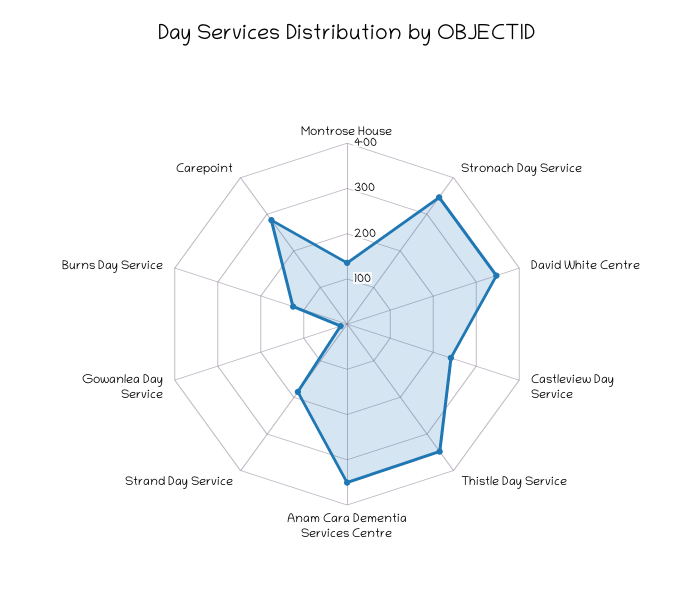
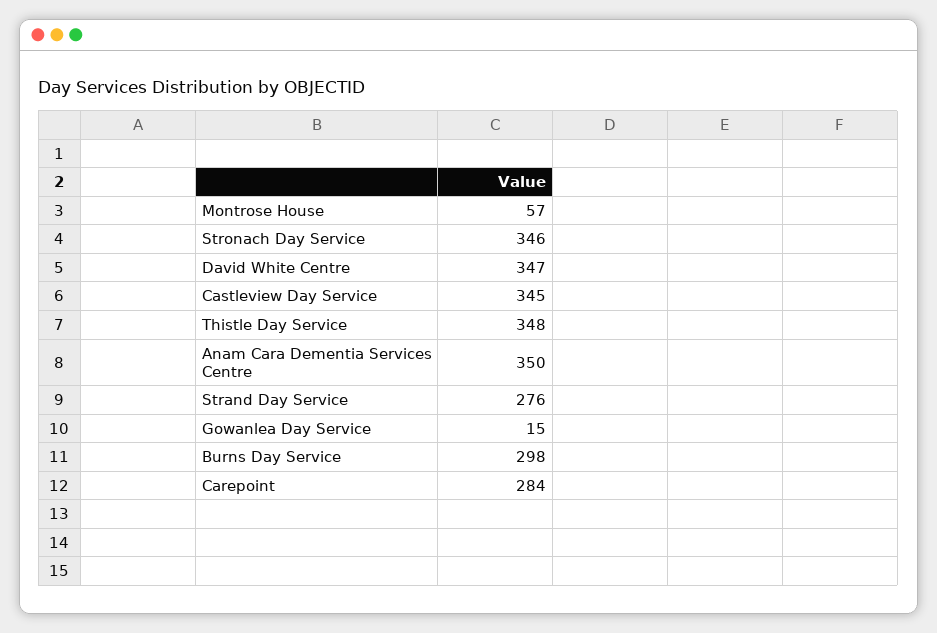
Montrose House: 140 -> 57
Castleview Day Service: 240 -> 345
Strand Day Service: 180 -> 276
Burns Day Service: 120 -> 298

